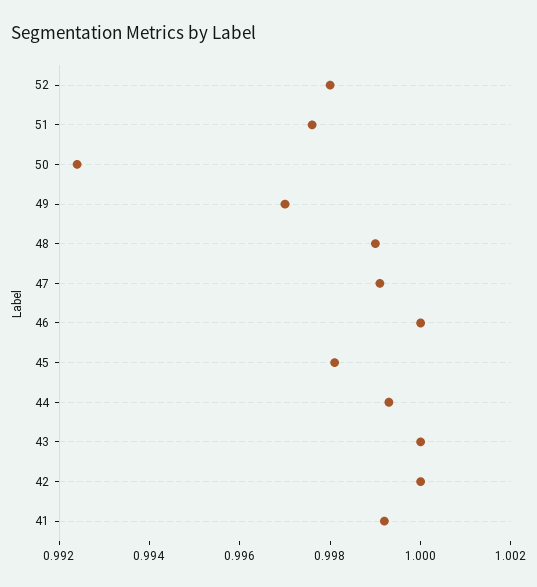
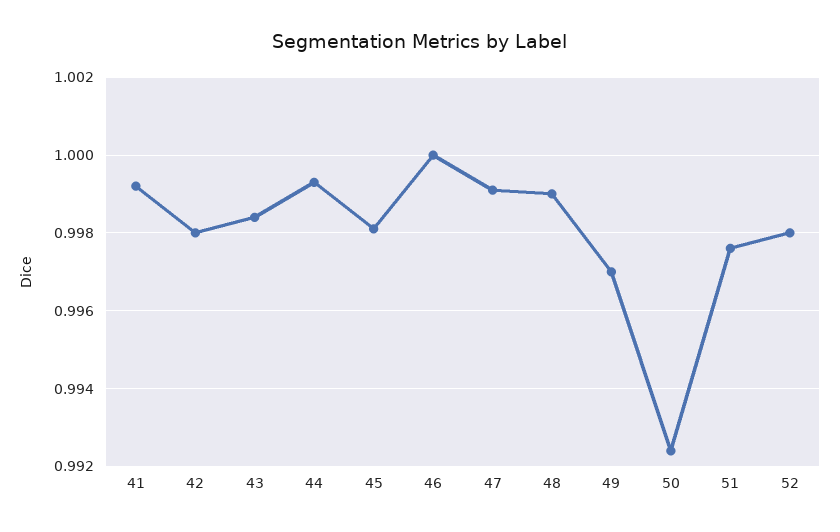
43: 1 -> 0.9985
42: 1 -> 0.998

